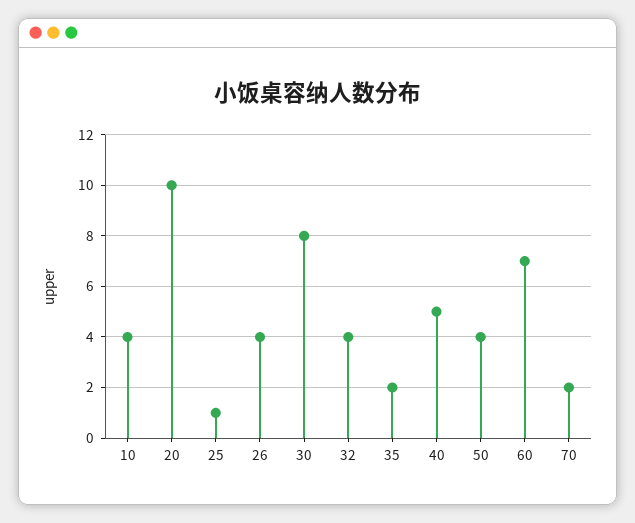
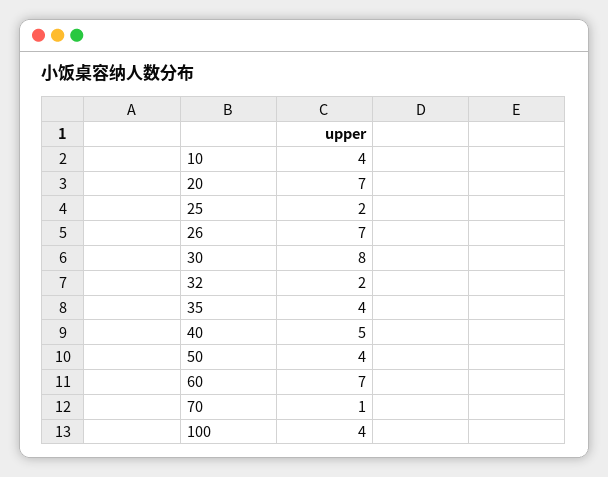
20: 10 -> 7
25: 1 -> 2
26: 4 -> 7
32: 4 -> 2
35: 2 -> 4
70: 2 -> 1
100: none -> 4

